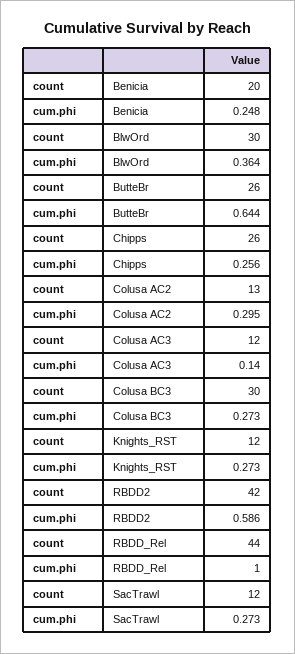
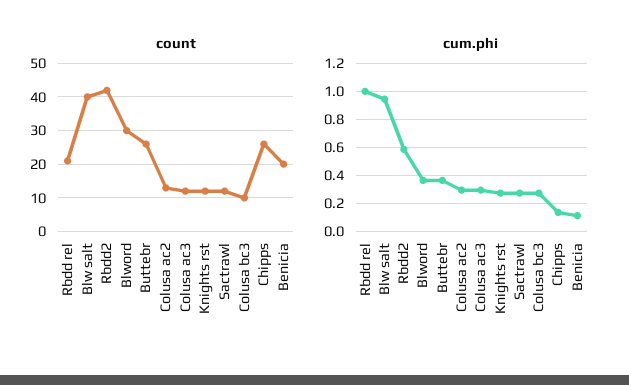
cum.phi, Benicia: 0.248 -> 0.1
cum.phi, ButteBr: 0.644 -> 0.35
cum.phi, Chipps: 0.256 -> 0.15
cum.phi, Colusa AC3: 0.14 -> 0.3
count, Colusa BC3: 30 -> 10
count, RBDD_Rel: 44 -> 20
count, Blw salt: none -> 40
cum.phi, Blw salt: none -> 0.95

